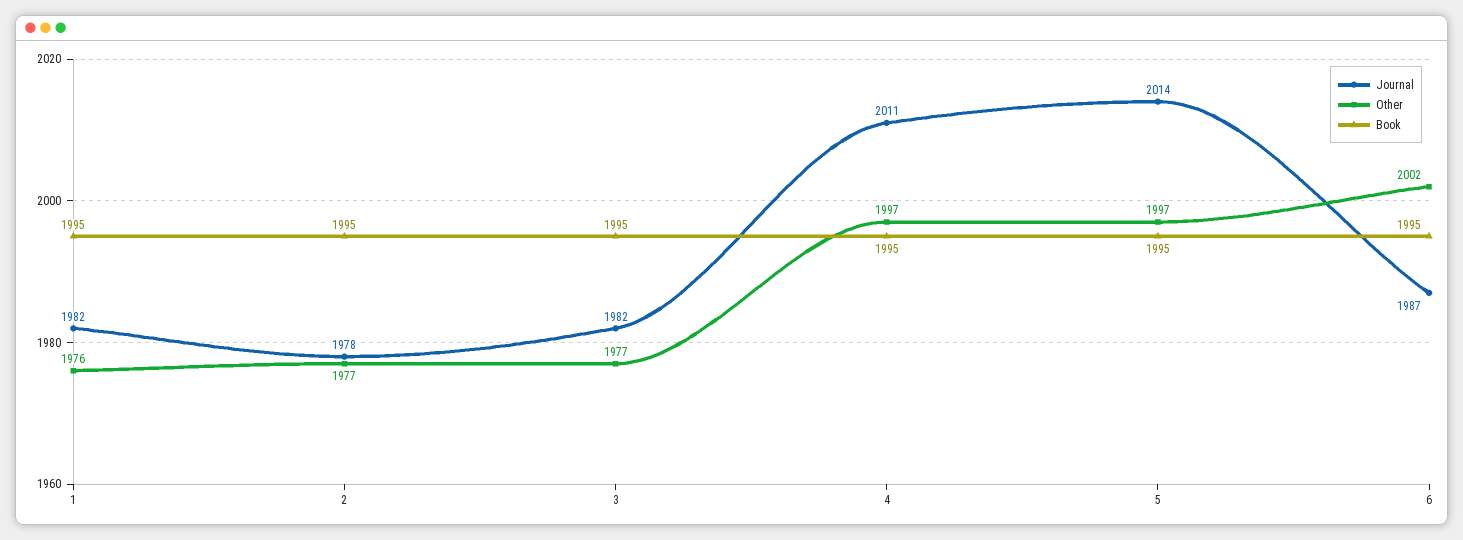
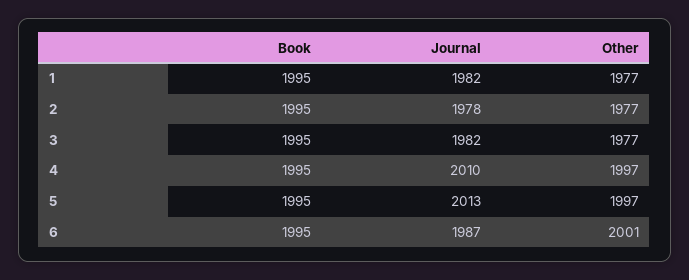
Other, 1: 1976 -> 1977
Journal, 4: 2011 -> 2010
Journal, 5: 2014 -> 2013
Other, 6: 2002 -> 2001

